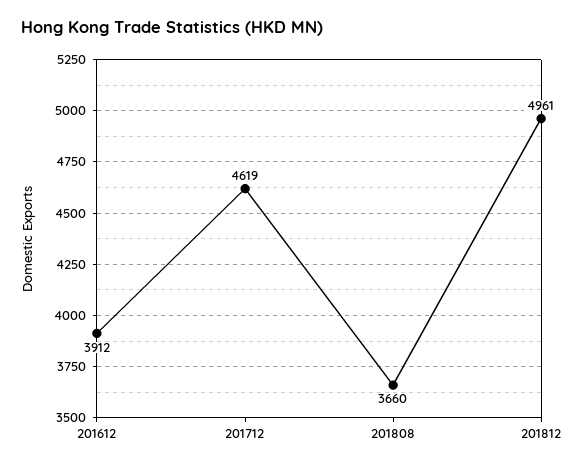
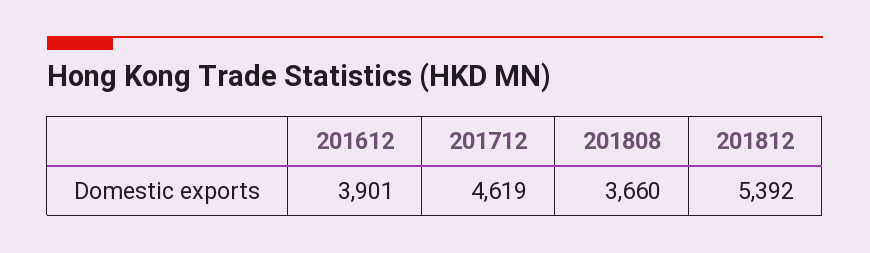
201612: 3912 -> 3901
201812: 4961 -> 5392

